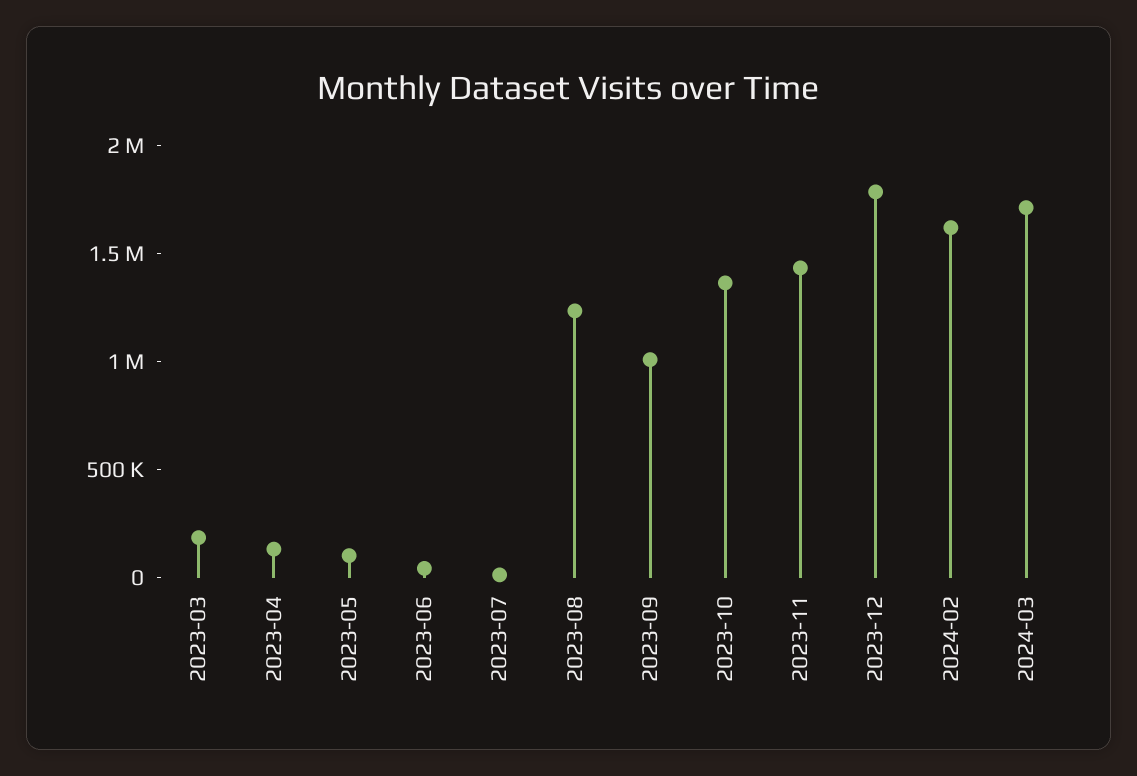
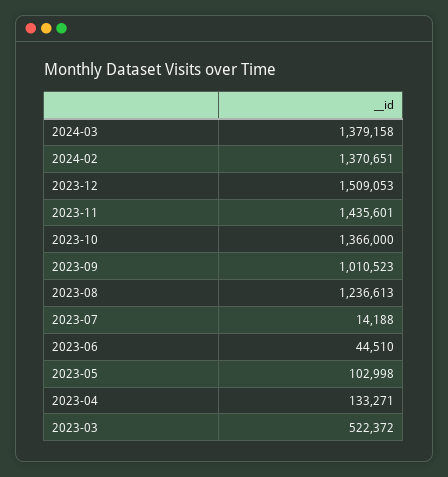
2023-03: 200000 -> 522372
2023-12: 1800000 -> 1509053
2024-02: 1600000 -> 1370651
2024-03: 1700000 -> 1379158

